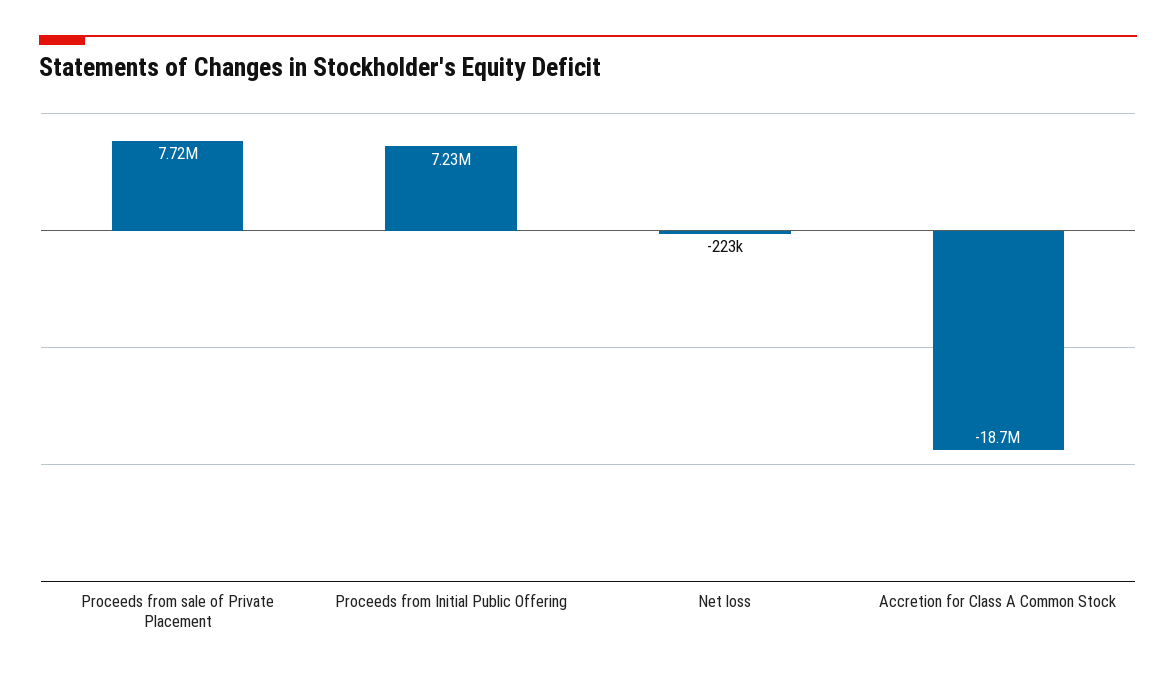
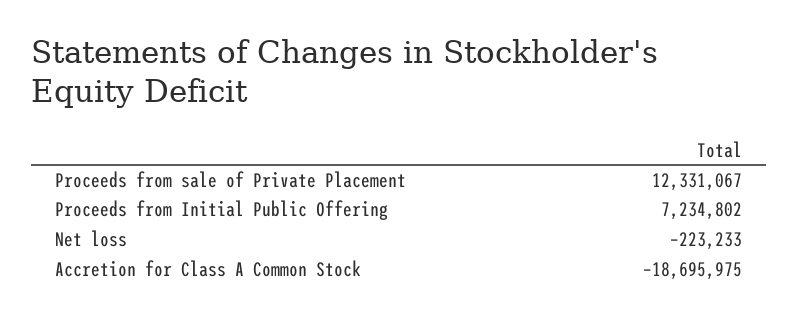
Proceeds from sale of Private Placement: 7720000 -> 12331067

